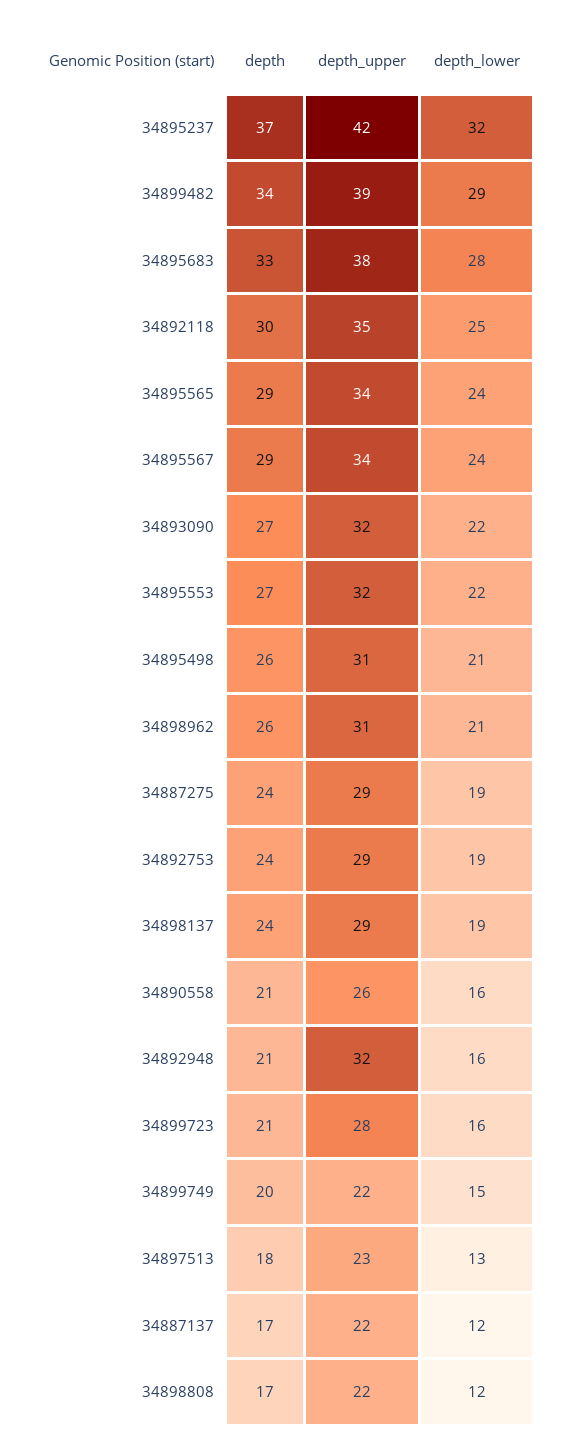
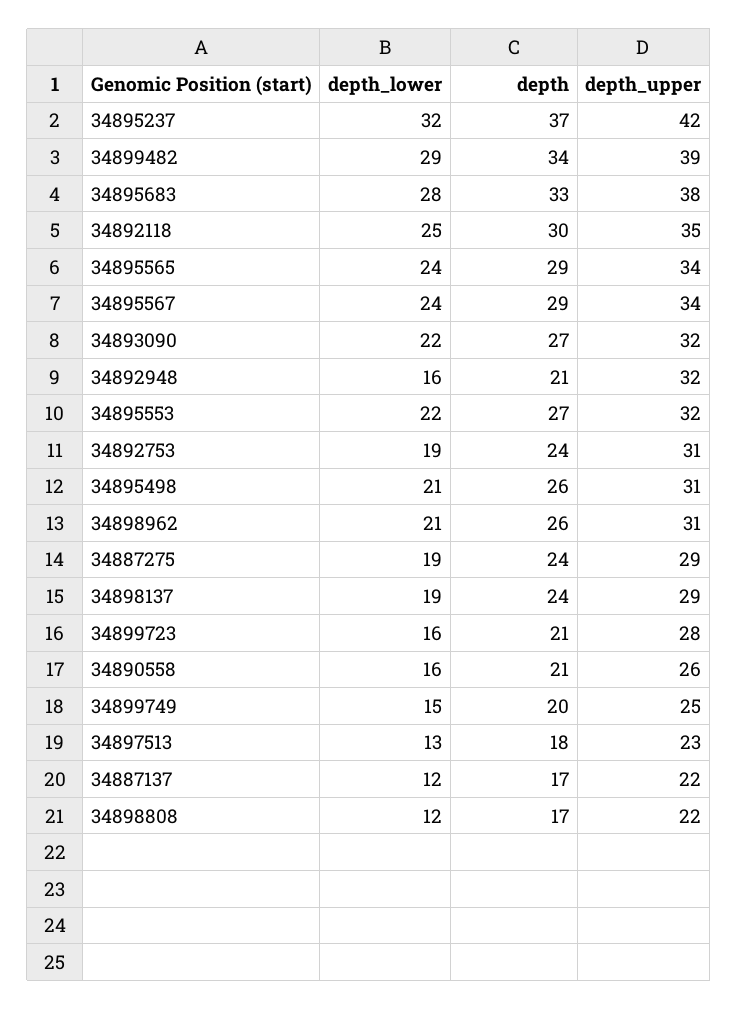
depth_upper, 34892753: 29 -> 31
depth_upper, 34899749: 22 -> 25

